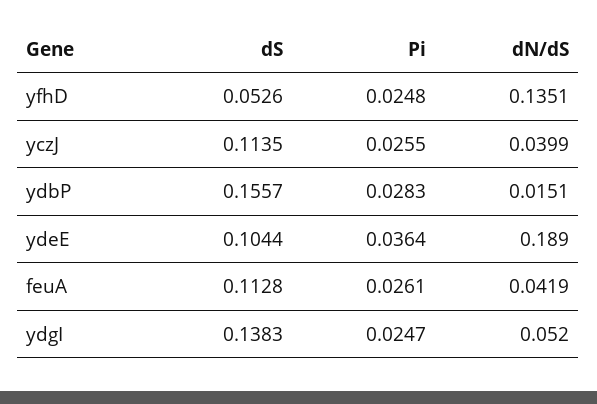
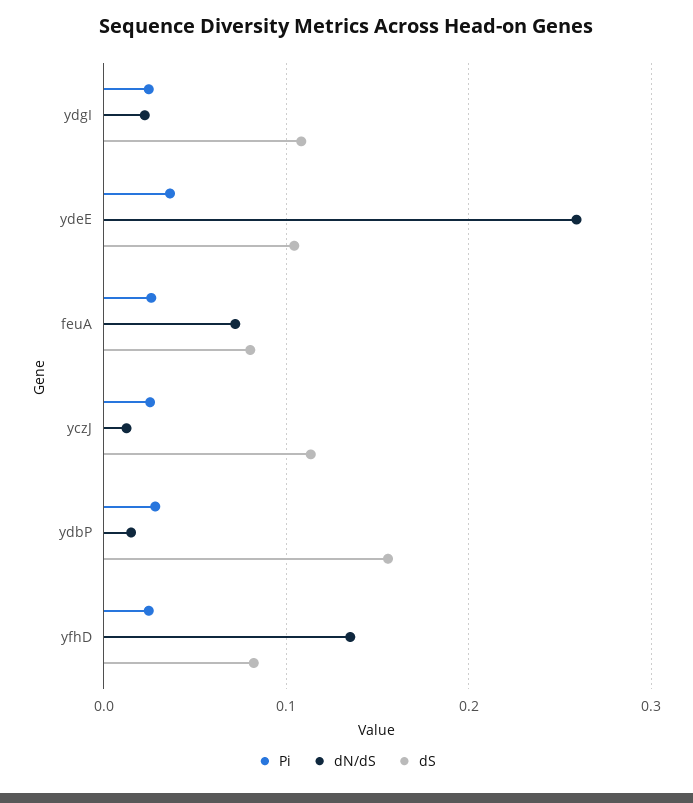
dS, yfhD: 0.0526 -> 0.08
dN/dS, yczJ: 0.0399 -> 0.01
dN/dS, ydeE: 0.189 -> 0.26
dS, feuA: 0.1128 -> 0.08
dN/dS, feuA: 0.0419 -> 0.07
dS, ydgI: 0.1383 -> 0.11
dN/dS, ydgI: 0.052 -> 0.02

